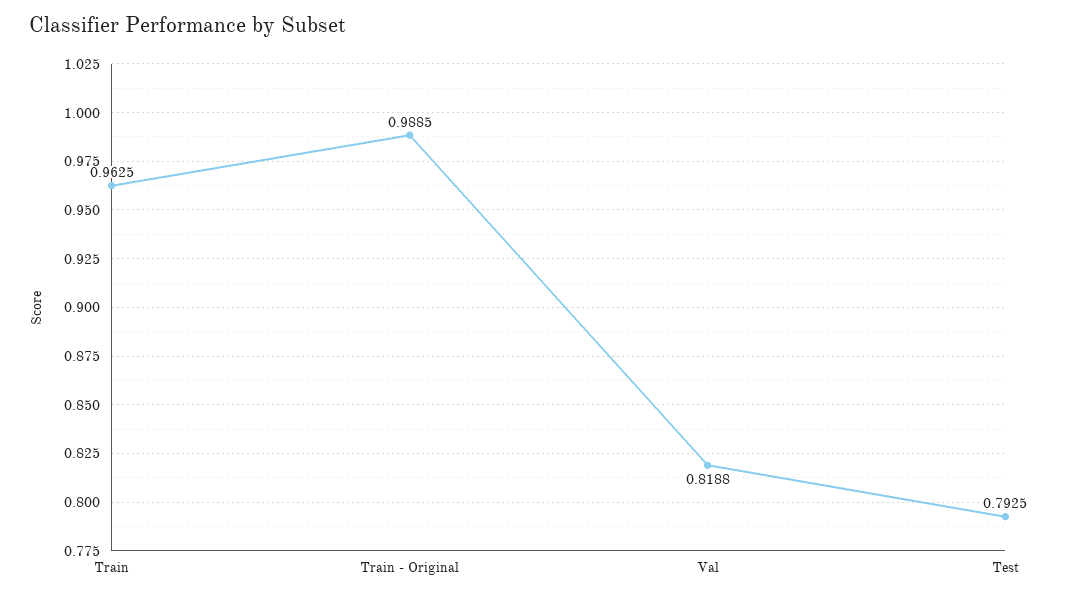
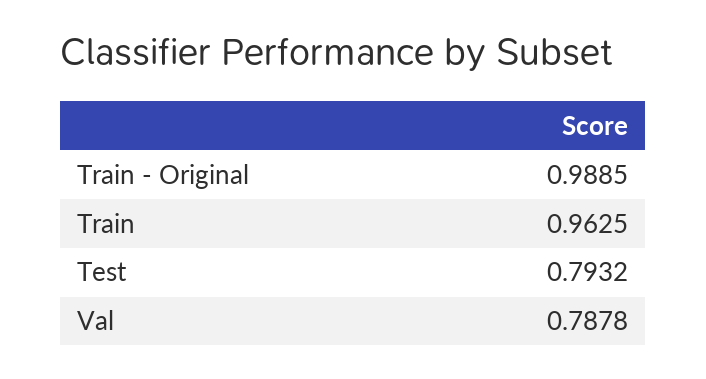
Val: 0.8188 -> 0.7878
Test: 0.7925 -> 0.7932

